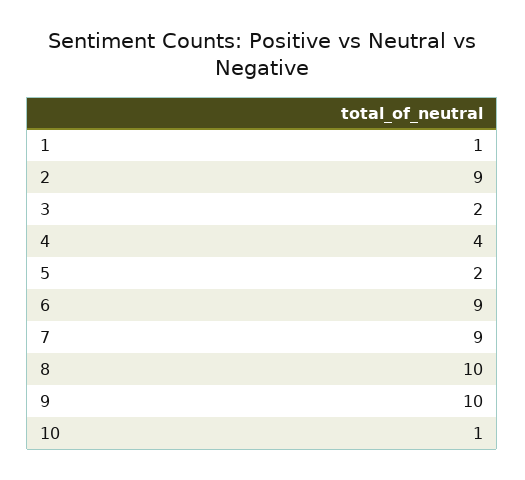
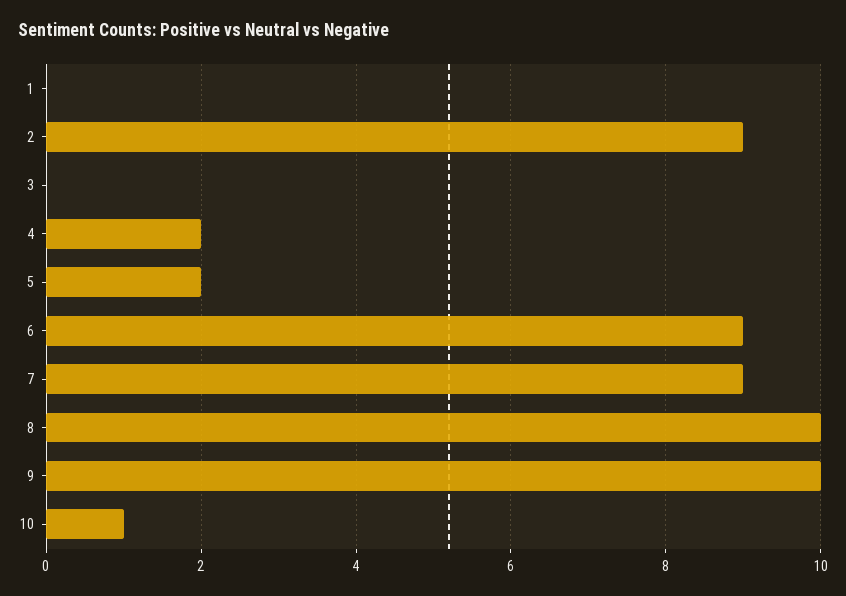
1: 1 -> 0
3: 2 -> 0
4: 4 -> 2

